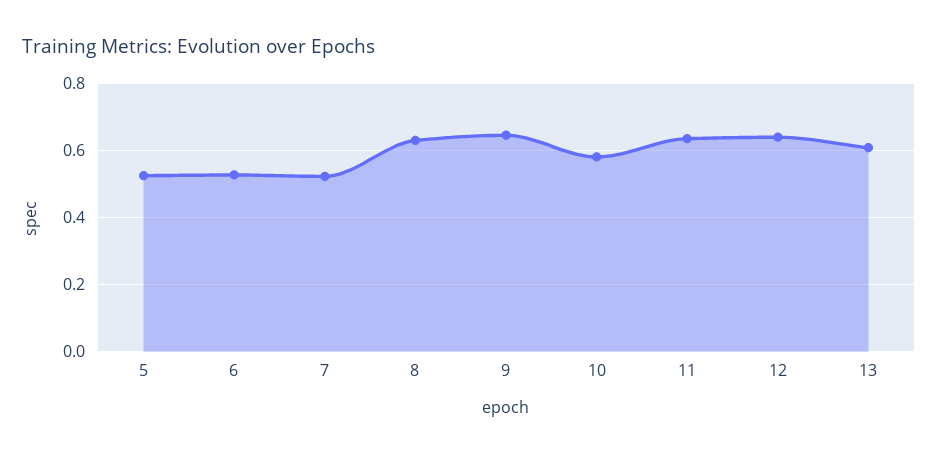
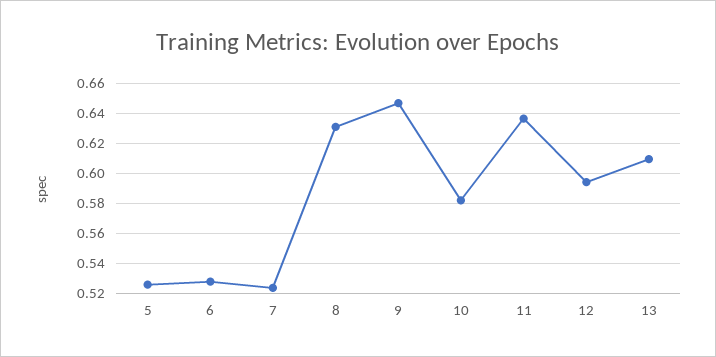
12: 0.64 -> 0.595

